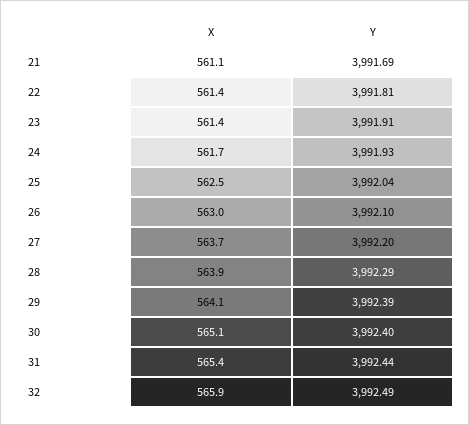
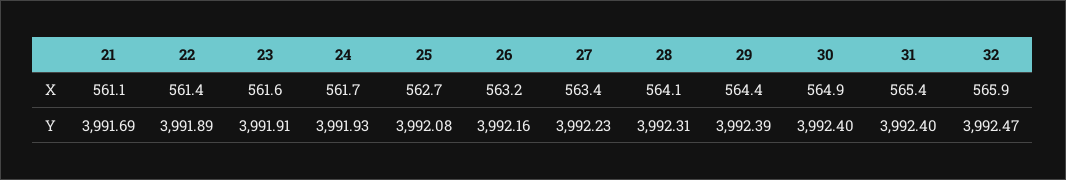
Y, 22: 3991.81 -> 3991.89
X, 23: 561.4 -> 561.6
X, 25: 562.5 -> 562.7
Y, 25: 3992.04 -> 3992.08
X, 26: 563 -> 563.2
Y, 26: 3992.1 -> 3992.16
X, 27: 563.7 -> 563.4
Y, 27: 3992.2 -> 3992.23
X, 28: 563.9 -> 564.1
Y, 28: 3992.29 -> 3992.31
X, 29: 564.1 -> 564.4
X, 30: 565.1 -> 564.9
Y, 31: 3992.44 -> 3992.4
Y, 32: 3992.49 -> 3992.47

